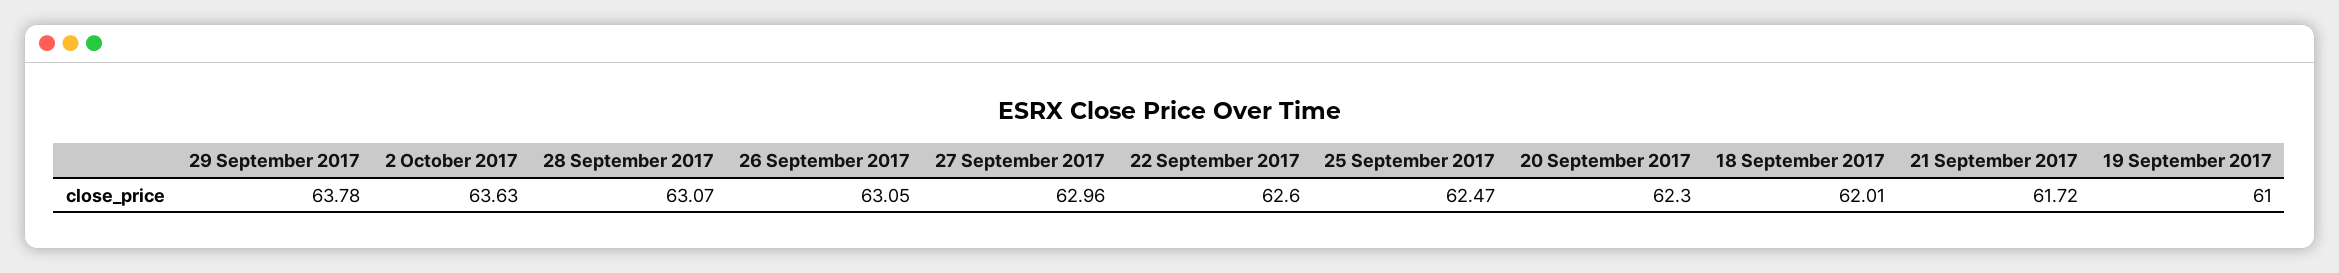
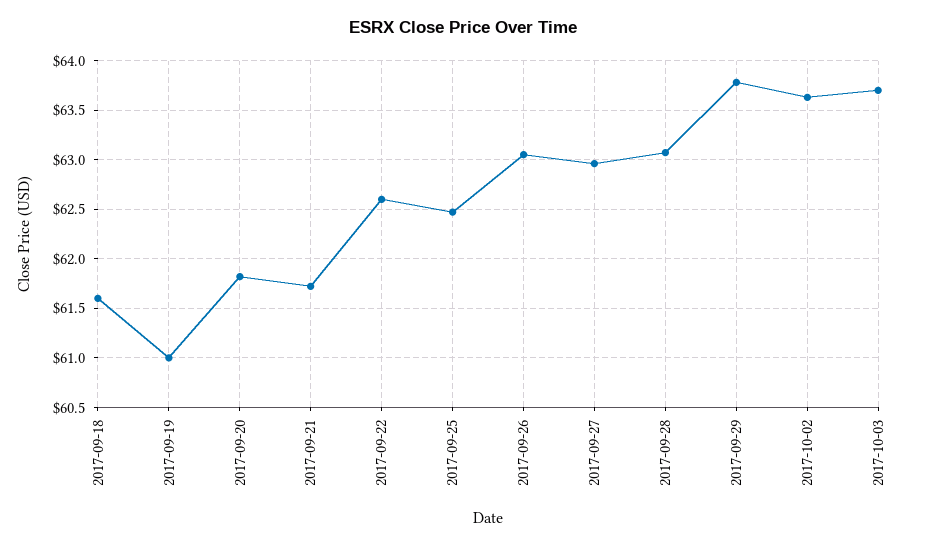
20 September 2017: 62.3 -> 61.8
18 September 2017: 62.01 -> 61.6
2017-10-03: none -> 63.7

